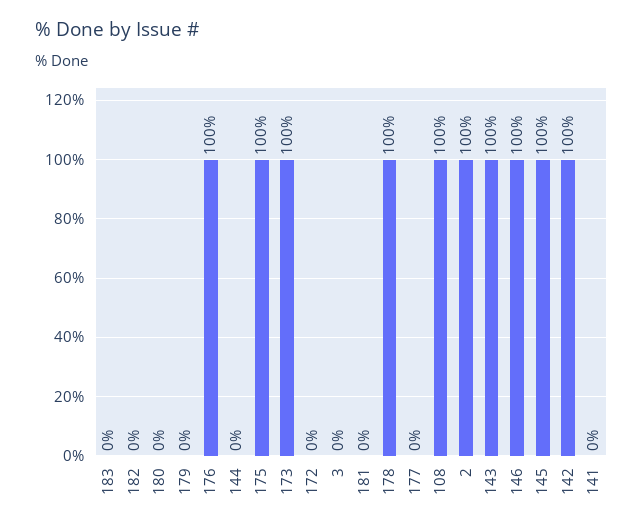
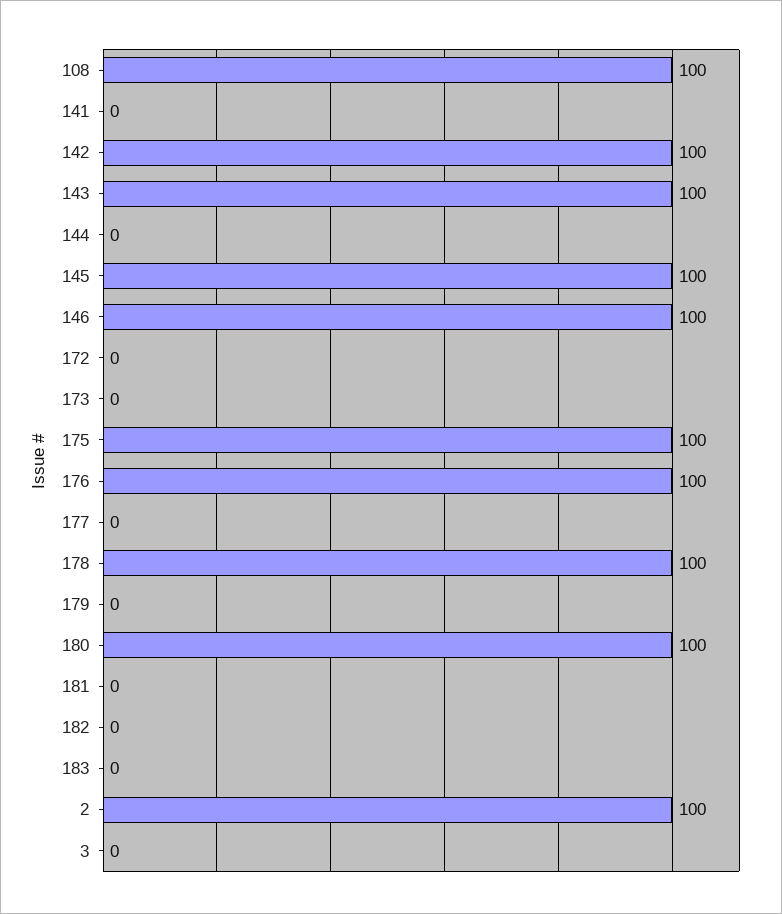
180: 0 -> 100
173: 100 -> 0

